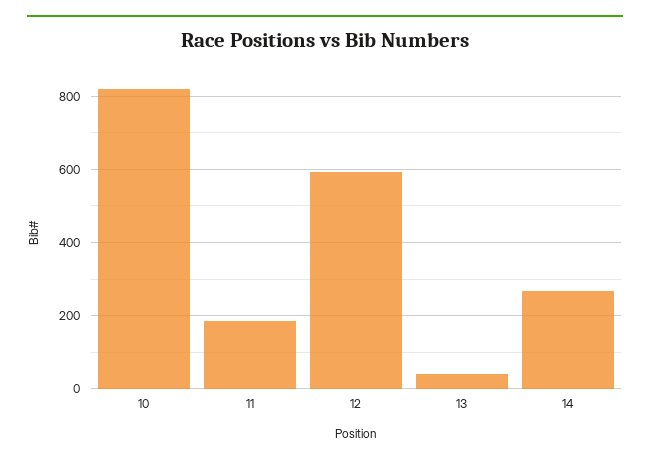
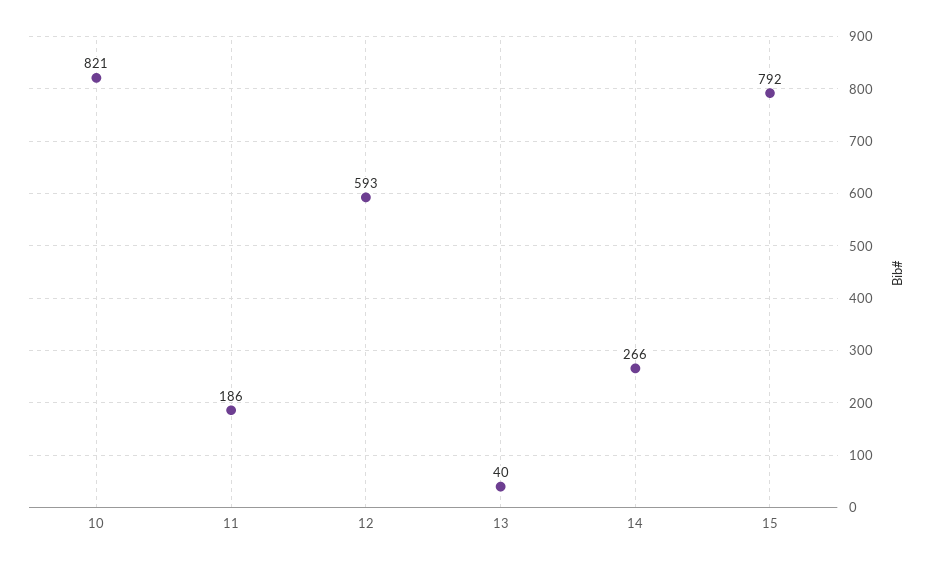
15: none -> 792

